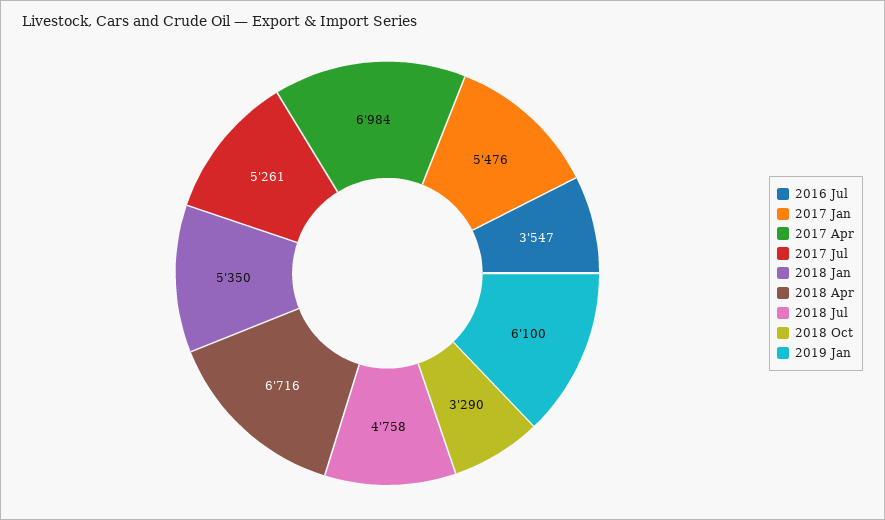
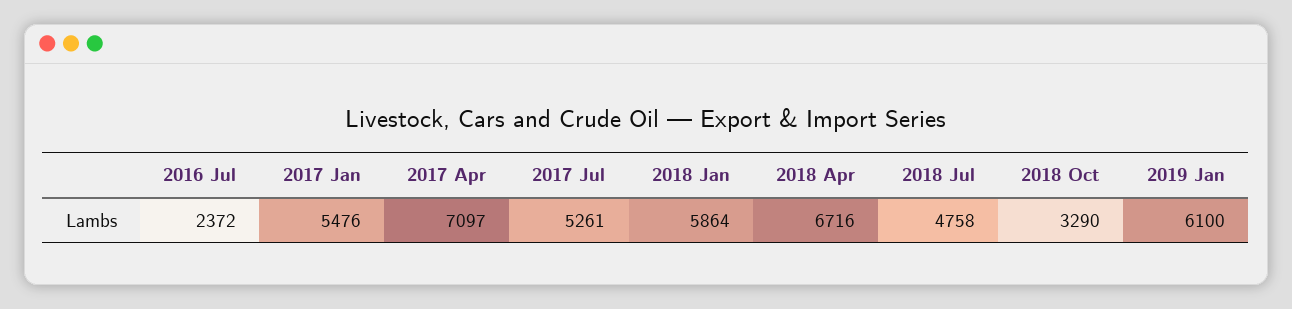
2016 Jul: 3547 -> 2372
2017 Apr: 6984 -> 7097
2018 Jan: 5350 -> 5864

